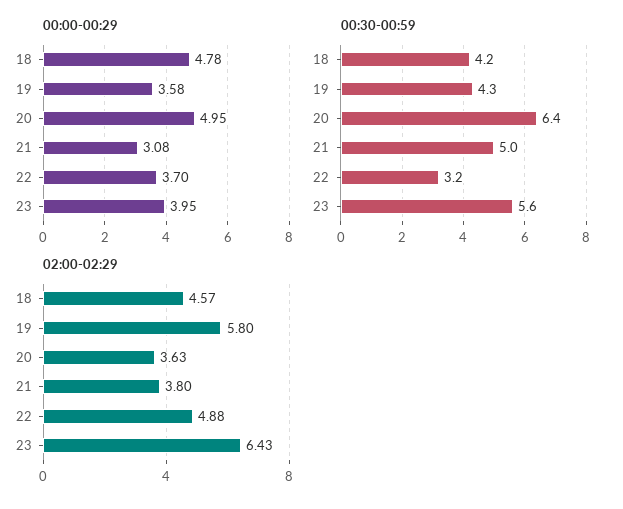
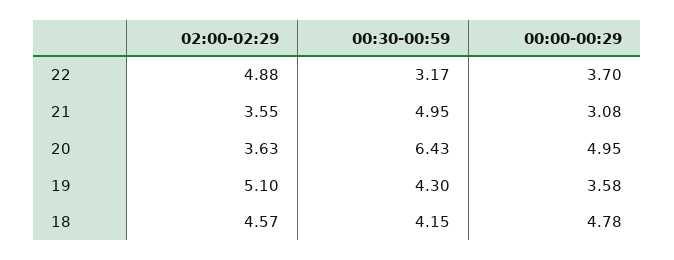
00:00-00:29, 23: 3.95 -> none
00:30-00:59, 23: 5.6 -> none
02:00-02:29, 19: 5.8 -> 5.1
02:00-02:29, 21: 3.8 -> 3.55
02:00-02:29, 23: 6.43 -> none

